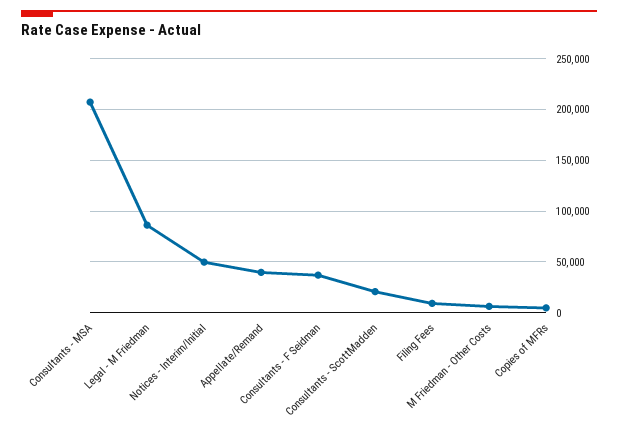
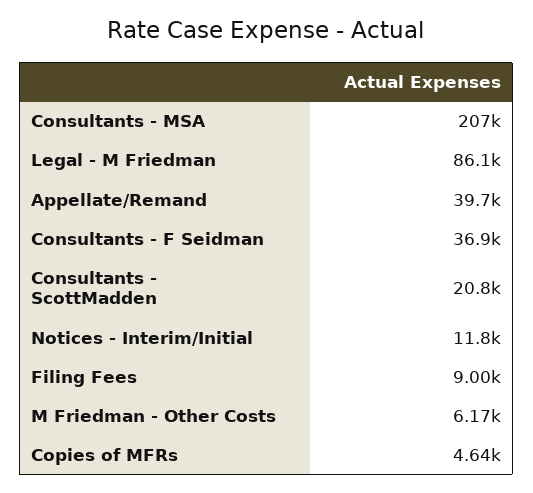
Notices - Interim/Initial: 50000 -> 11800

